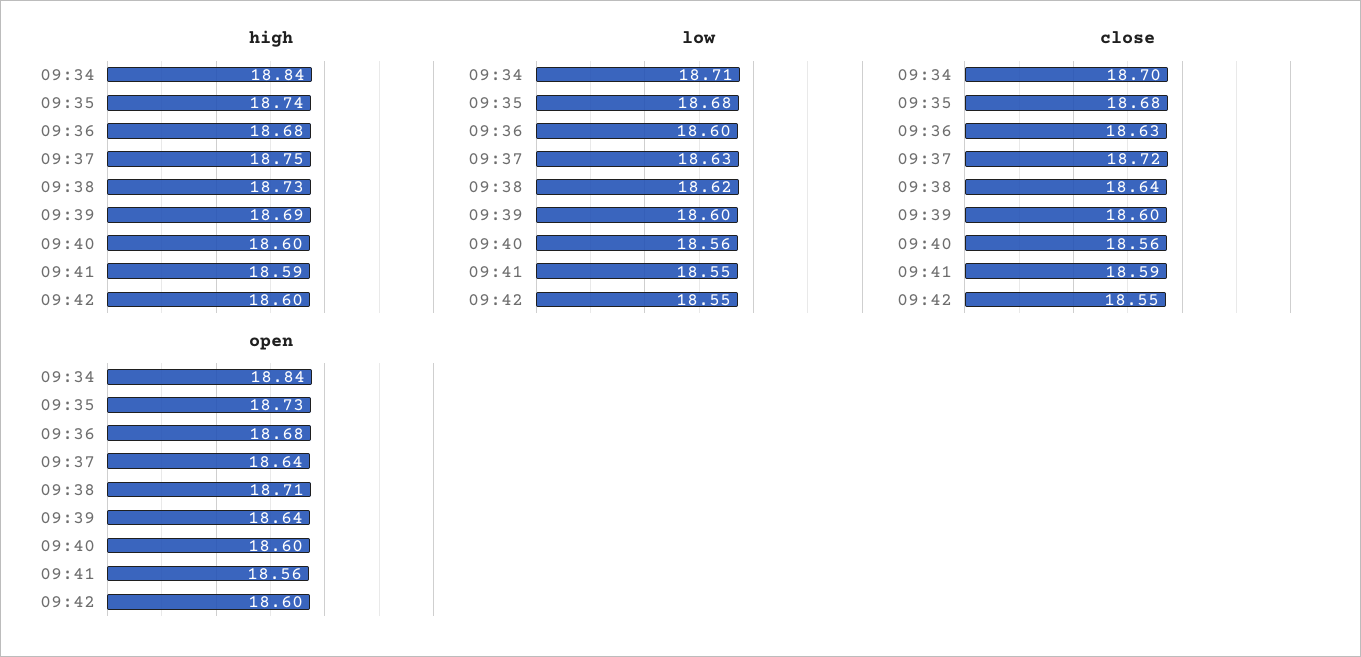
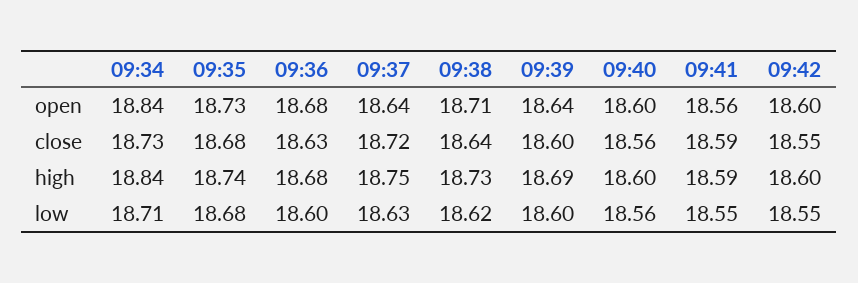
close, 09:34: 18.7 -> 18.73

